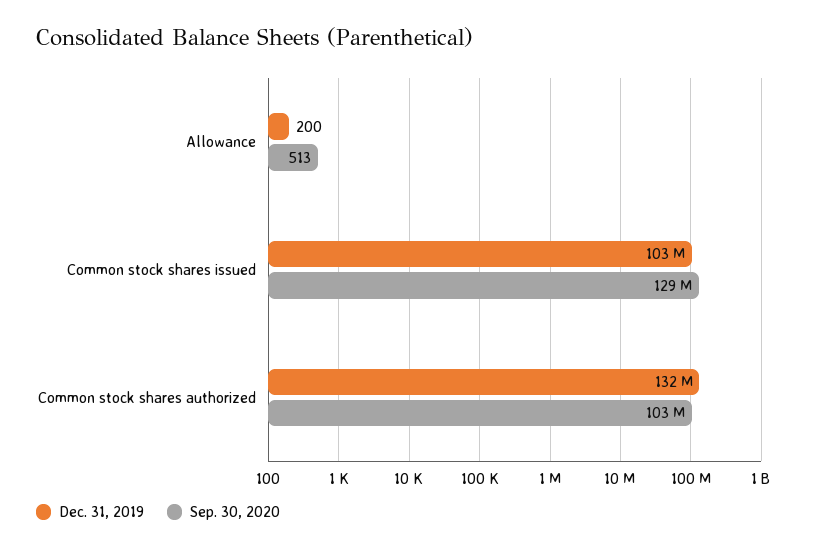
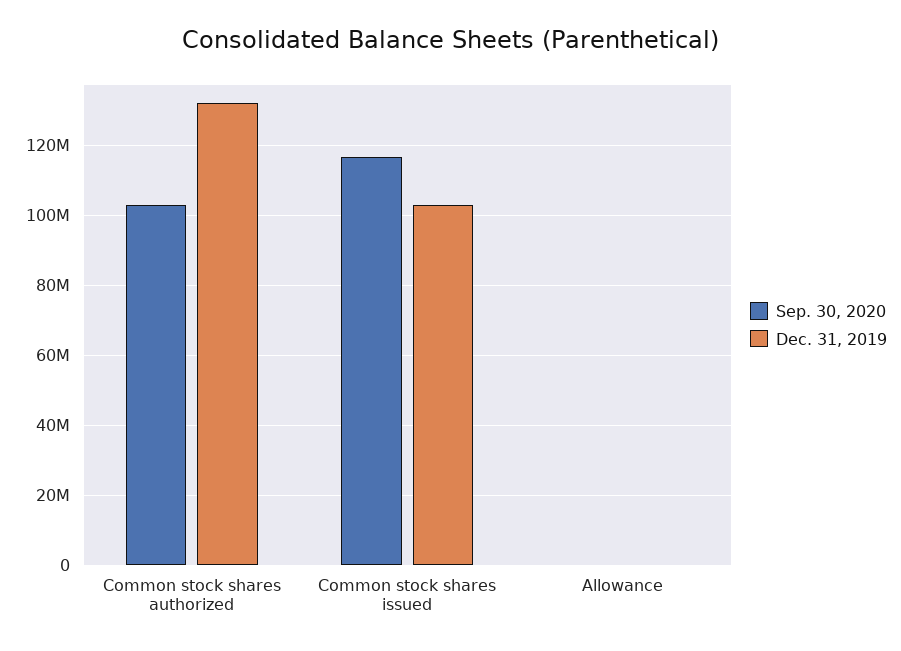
Sep. 30, 2020, Common stock shares issued: 129000000 -> 116000000

